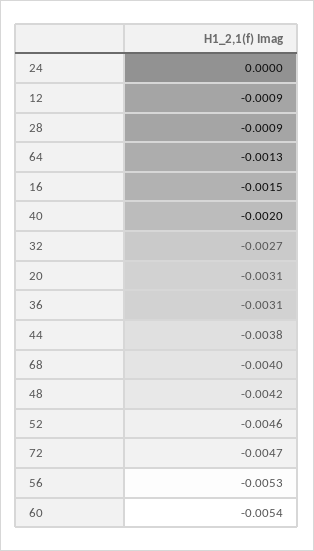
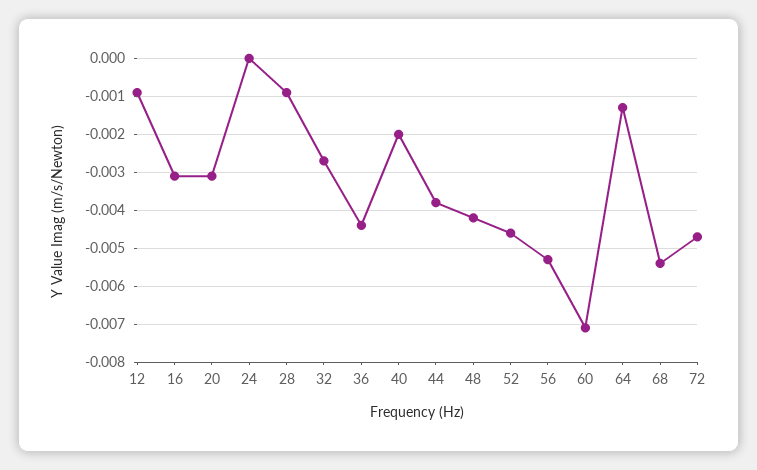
16: -0.0015 -> -0.003
36: -0.0031 -> -0.0045
68: -0.004 -> -0.0055
60: -0.0054 -> -0.007

